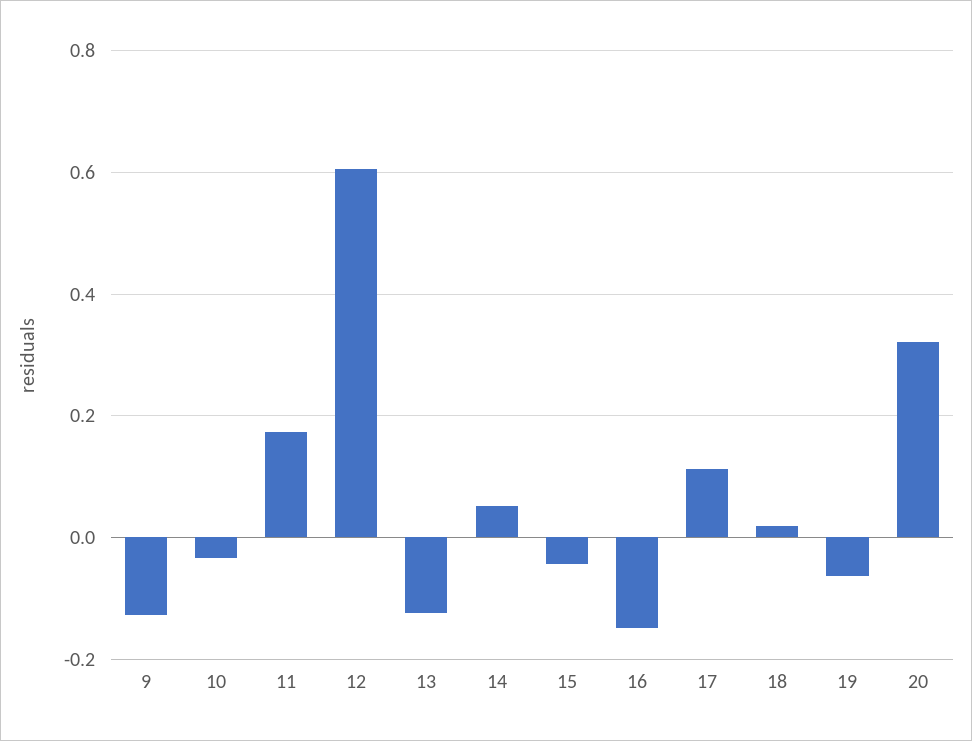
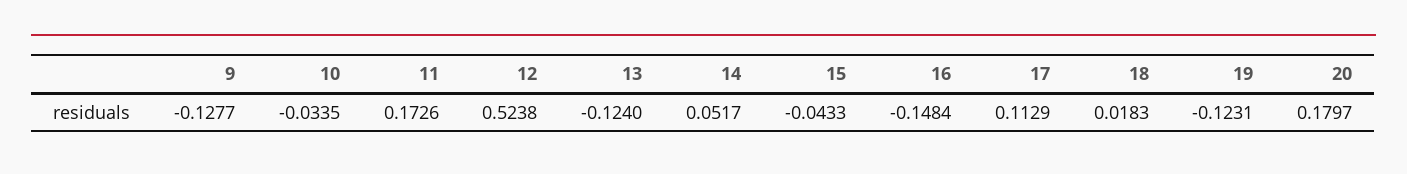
12: 0.6 -> 0.5238
19: -0.06 -> -0.1231
20: 0.32 -> 0.1797

